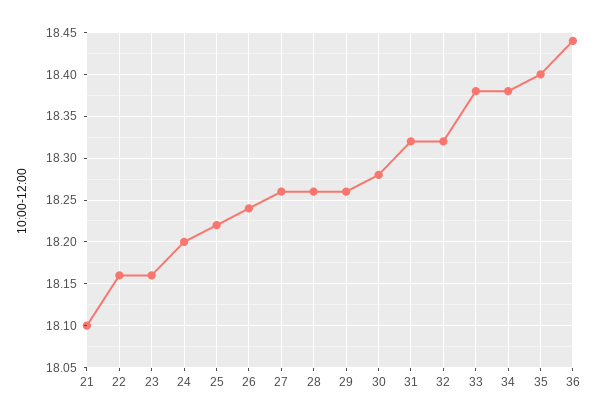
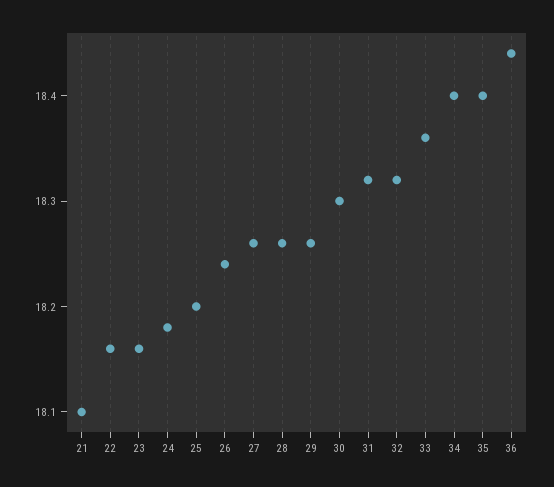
24: 18.2 -> 18.18
25: 18.22 -> 18.2
30: 18.28 -> 18.3
33: 18.38 -> 18.36
34: 18.38 -> 18.4

